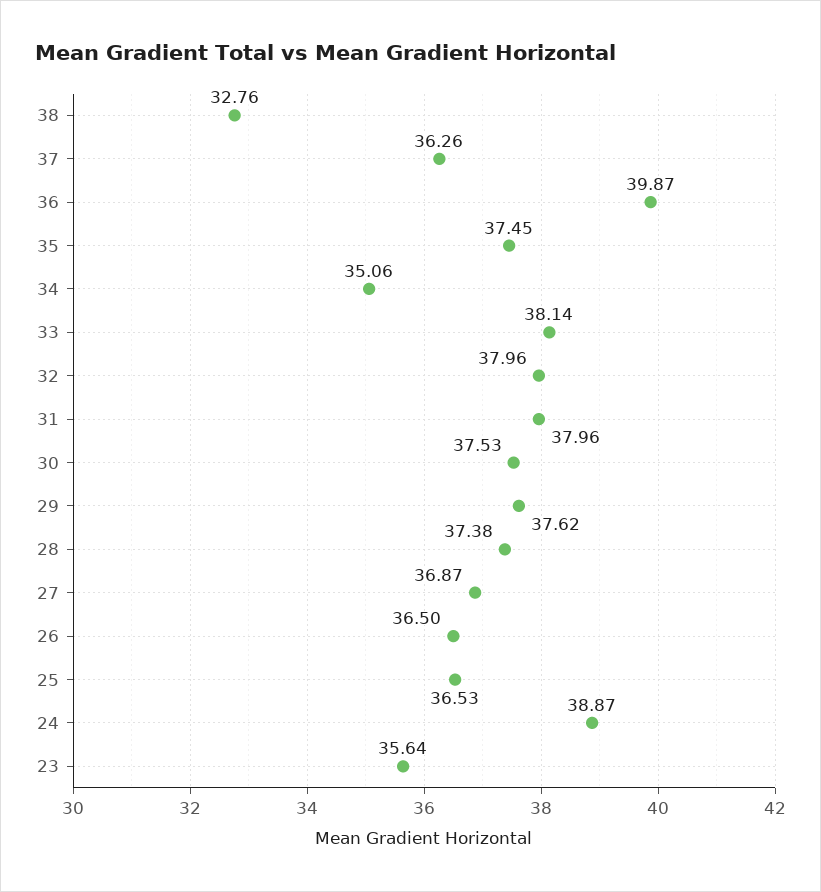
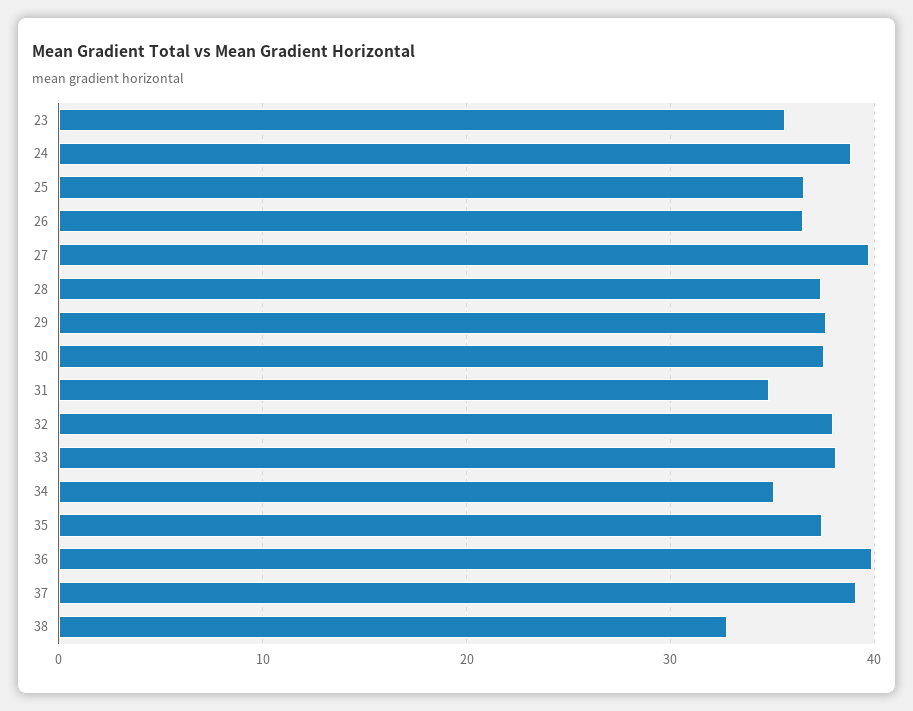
37: 36.26 -> 39
31: 37.96 -> 35
27: 36.87 -> 40

